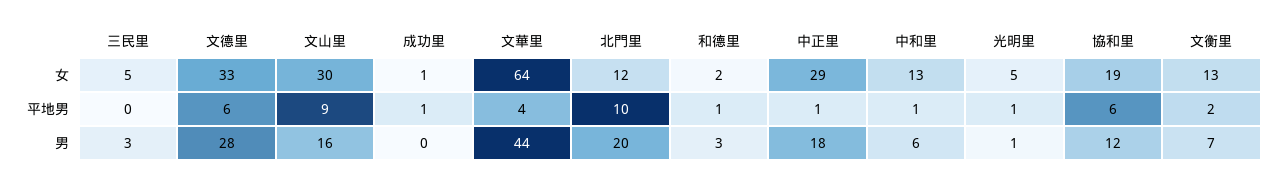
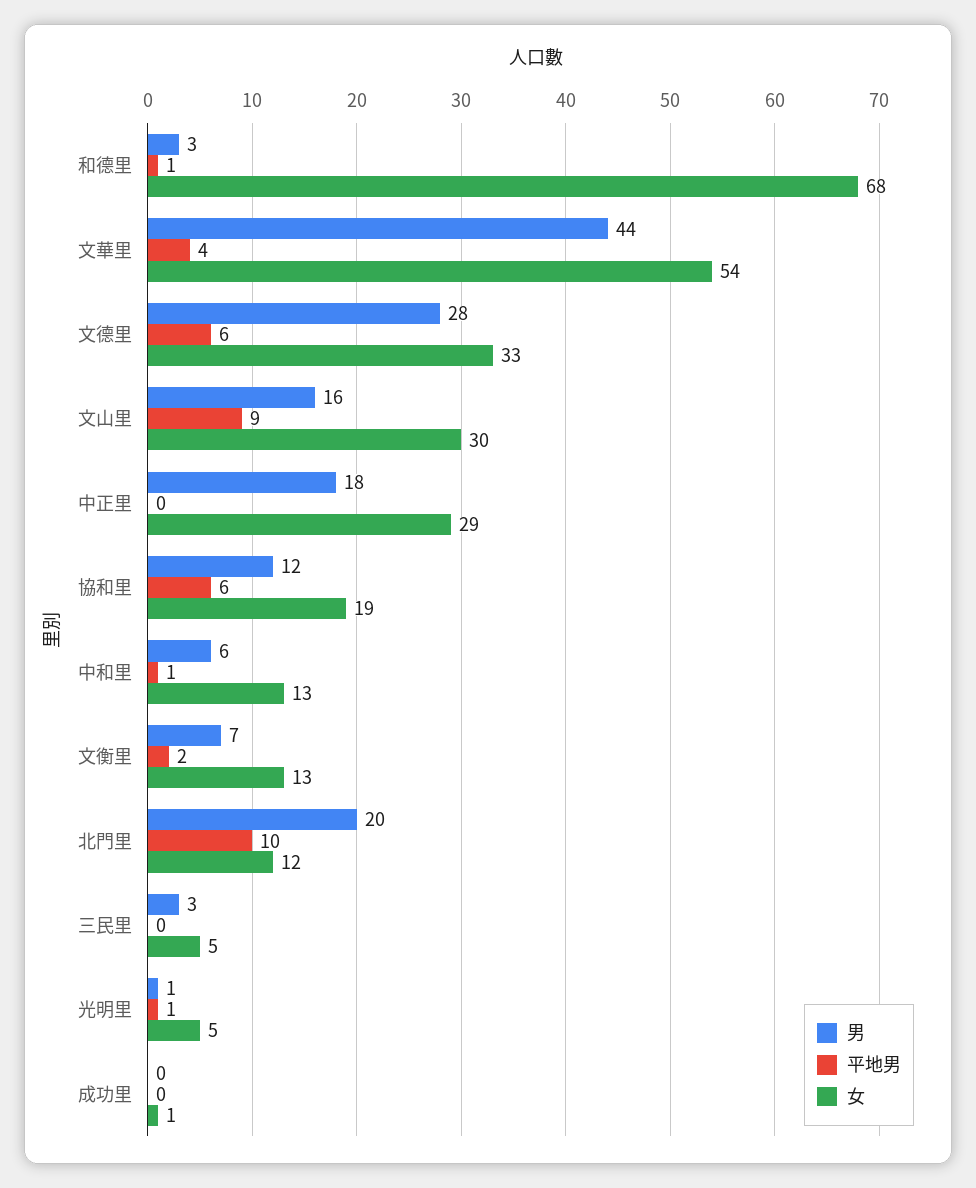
女, 文華里: 64 -> 54
女, 和德里: 2 -> 68
平地男, 成功里: 1 -> 0
平地男, 中正里: 1 -> 0

